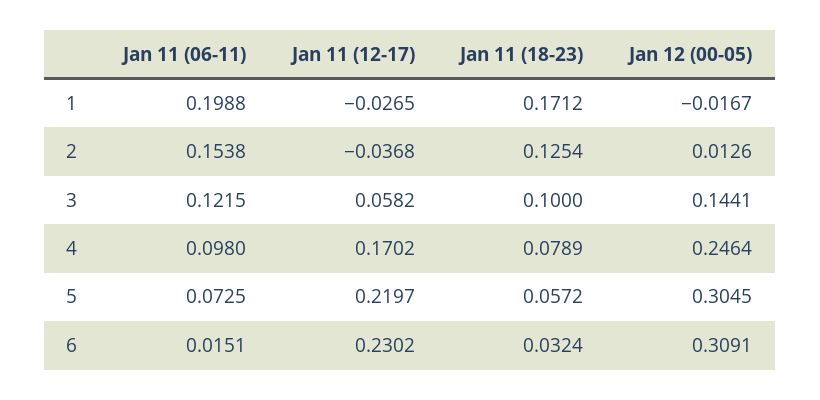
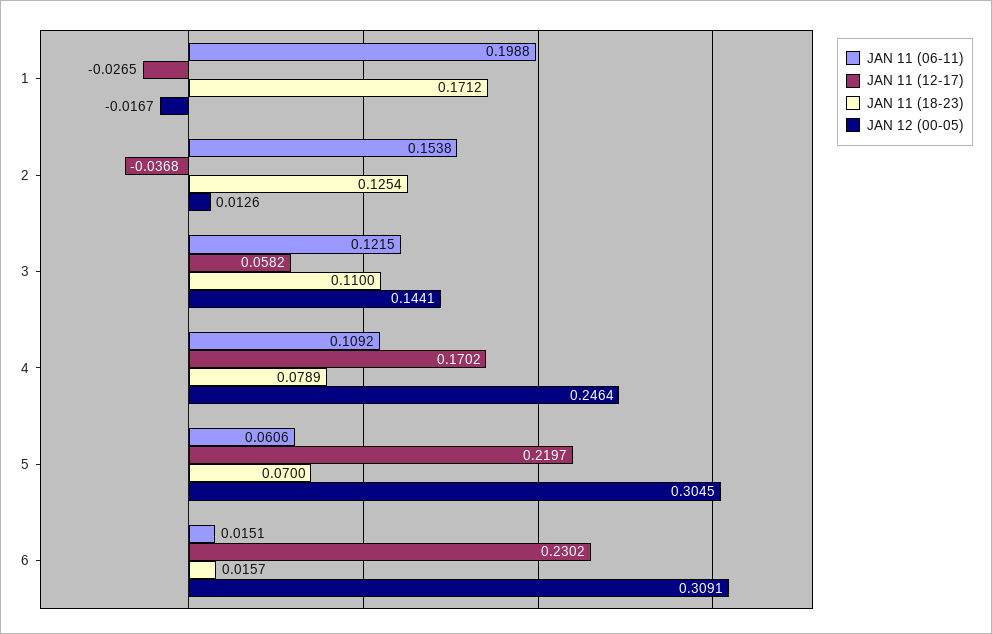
Jan 11 (18-23), 3: 0.1 -> 0.11
Jan 11 (06-11), 4: 0.098 -> 0.1092
Jan 11 (06-11), 5: 0.0725 -> 0.0606
Jan 11 (18-23), 5: 0.0572 -> 0.07
Jan 11 (18-23), 6: 0.0324 -> 0.0157

